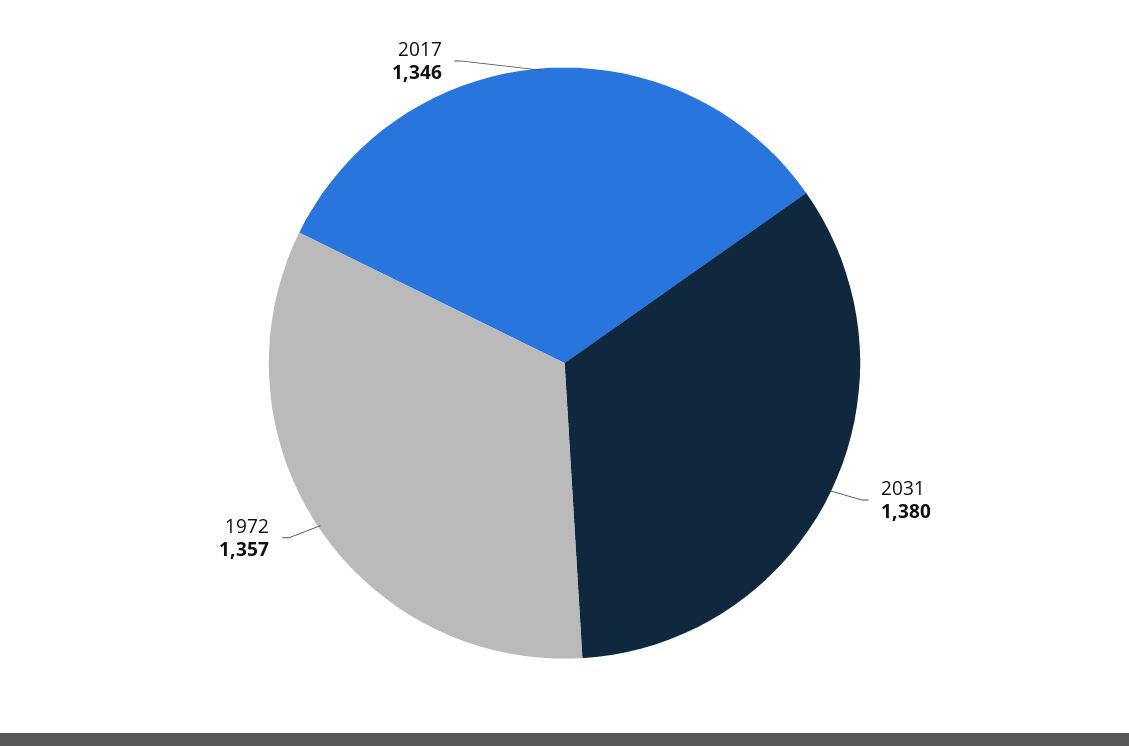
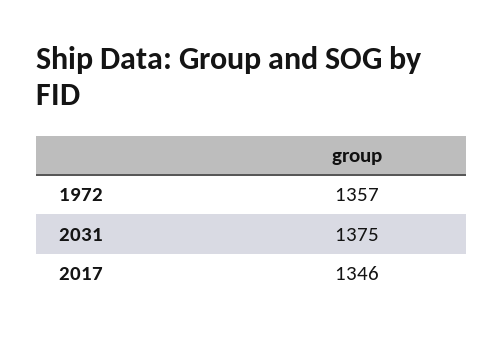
2031: 1380 -> 1375

